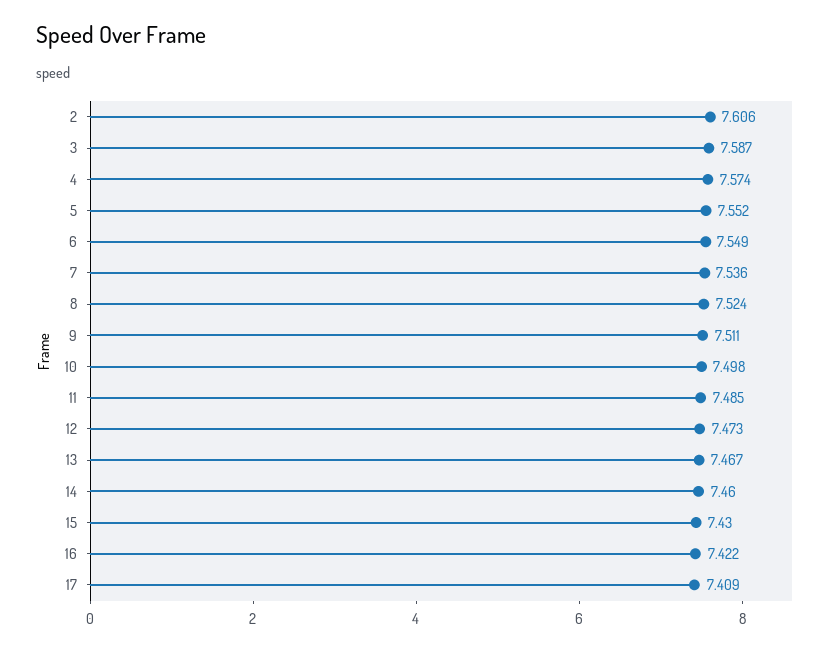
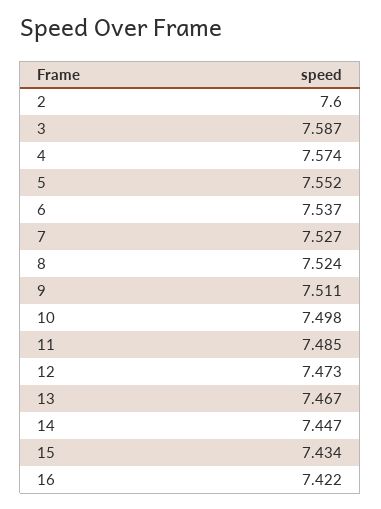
2: 7.606 -> 7.6
6: 7.549 -> 7.537
7: 7.536 -> 7.527
14: 7.46 -> 7.447
15: 7.43 -> 7.434
17: 7.409 -> none

